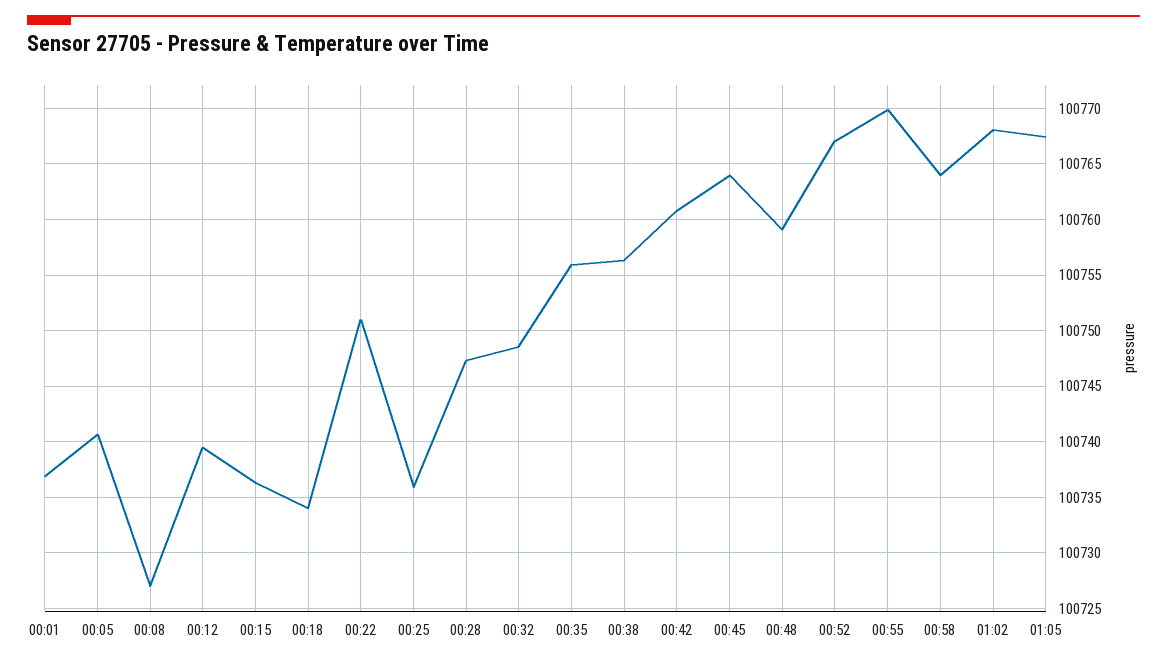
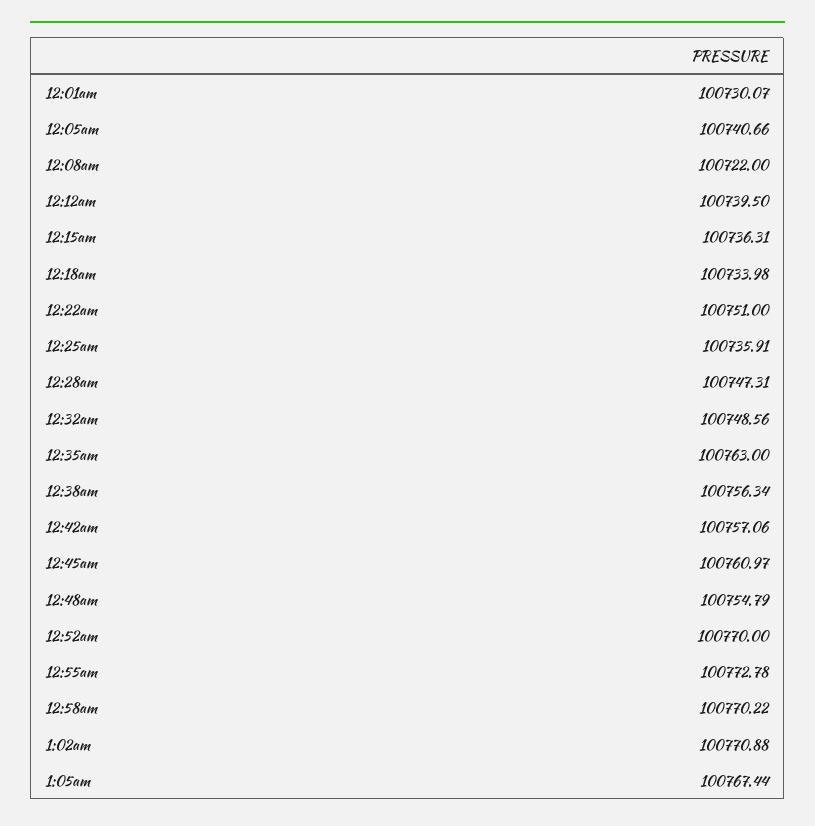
00:01: 100737 -> 100730.07
00:08: 100727 -> 100722
00:35: 100756 -> 100763
00:42: 100761 -> 100757.06
00:45: 100764 -> 100760.97
00:48: 100759 -> 100754.79
00:52: 100767 -> 100770
00:55: 100770 -> 100772.78
00:58: 100764 -> 100770.22
01:02: 100768 -> 100770.88

